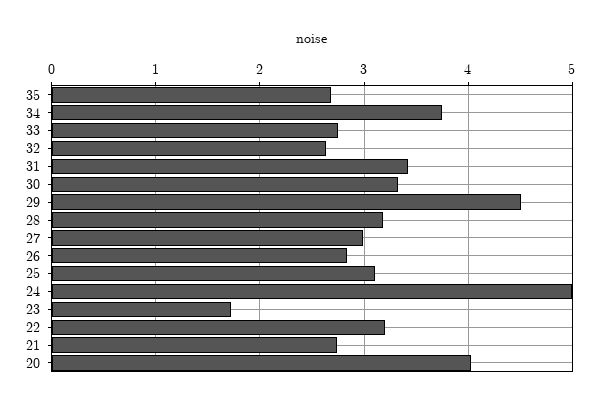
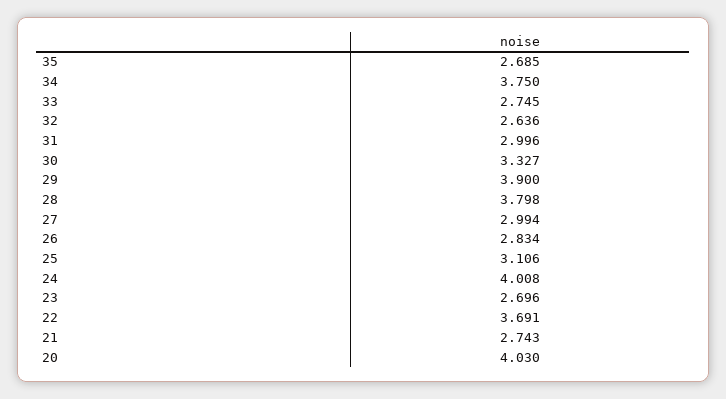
31: 3.4 -> 2.996
29: 4.5 -> 3.9
28: 3.2 -> 3.798
24: 5 -> 4.008
23: 1.7 -> 2.696
22: 3.2 -> 3.691

